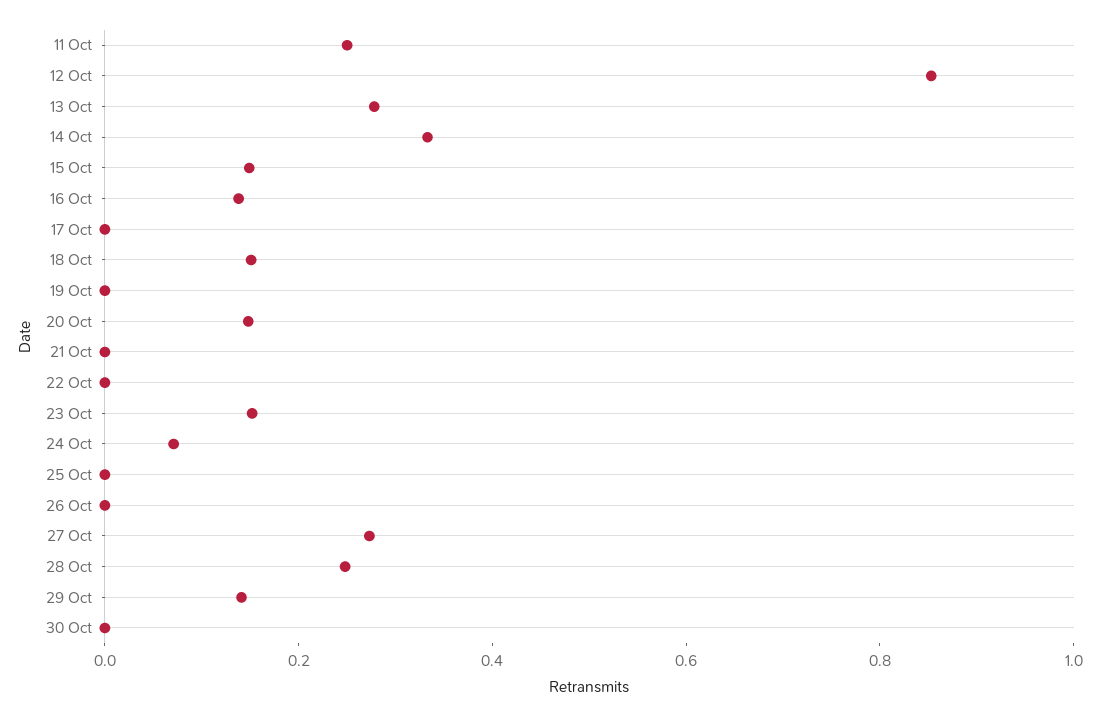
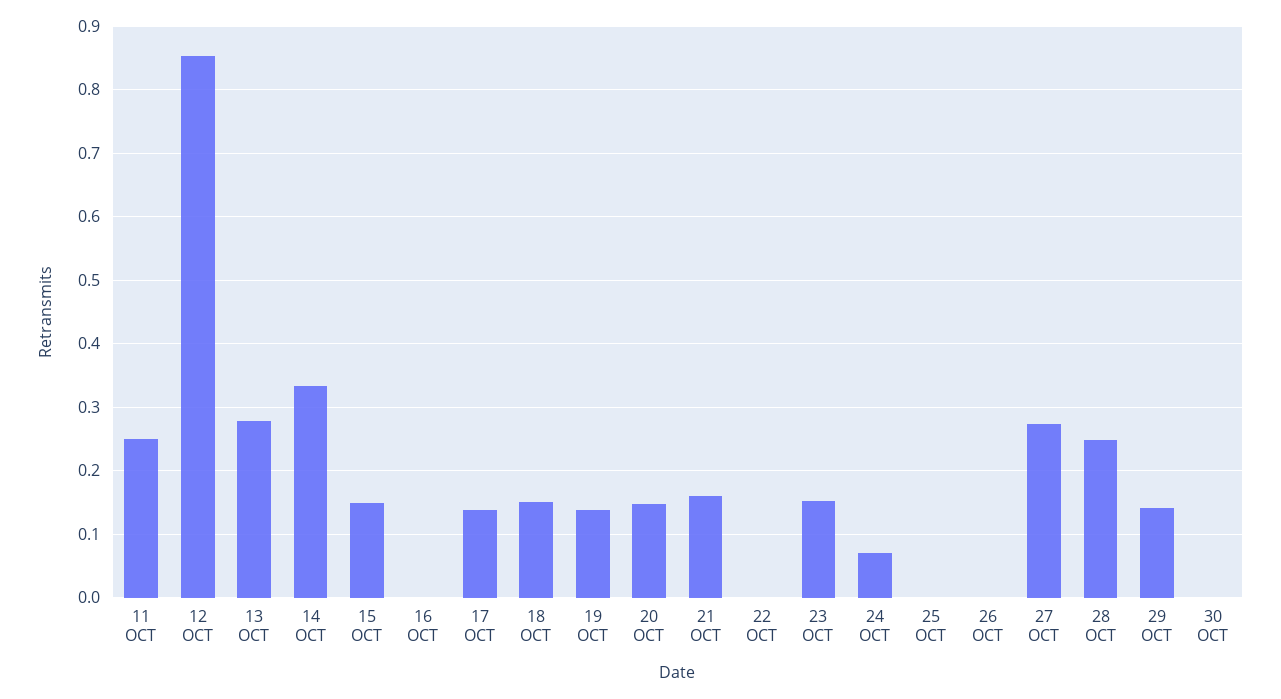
16 Oct: 0.15 -> 0
17 Oct: 0 -> 0.14
19 Oct: 0 -> 0.14
21 Oct: 0 -> 0.16

